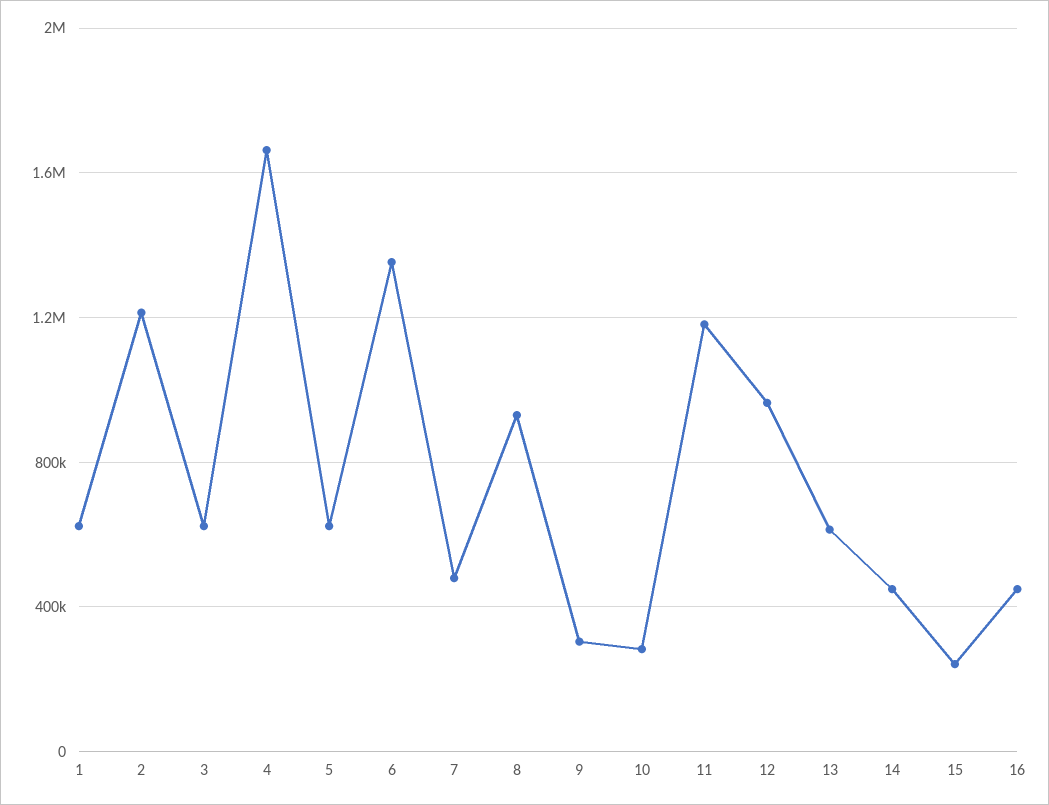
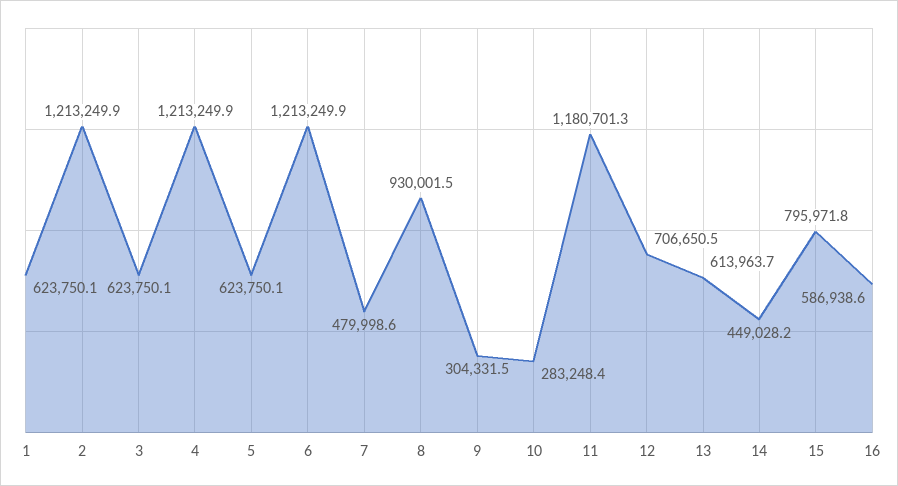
4: 1650000 -> 1213249.9
6: 1350000 -> 1213249.9
12: 950000 -> 706650.5
15: 250000 -> 795971.8
16: 450000 -> 586938.6

